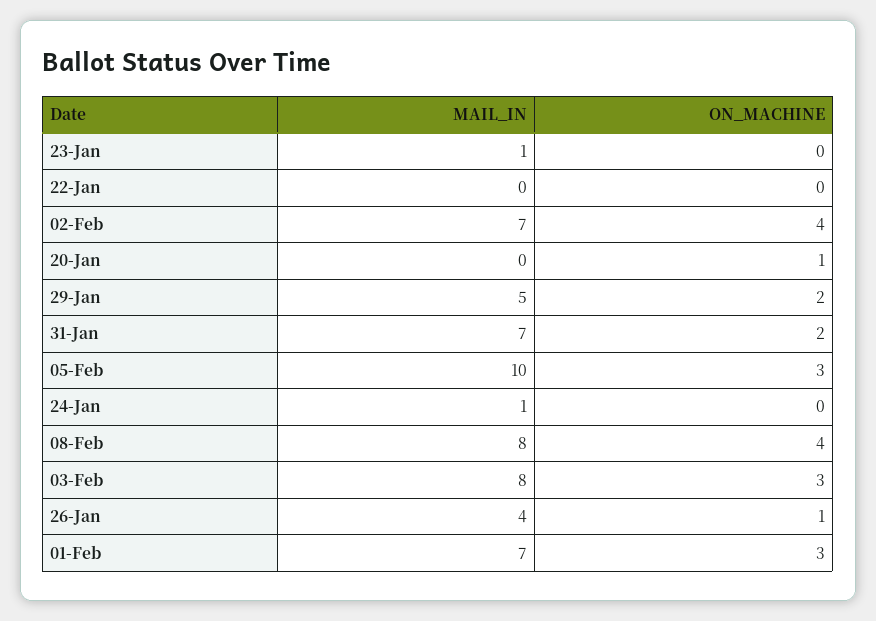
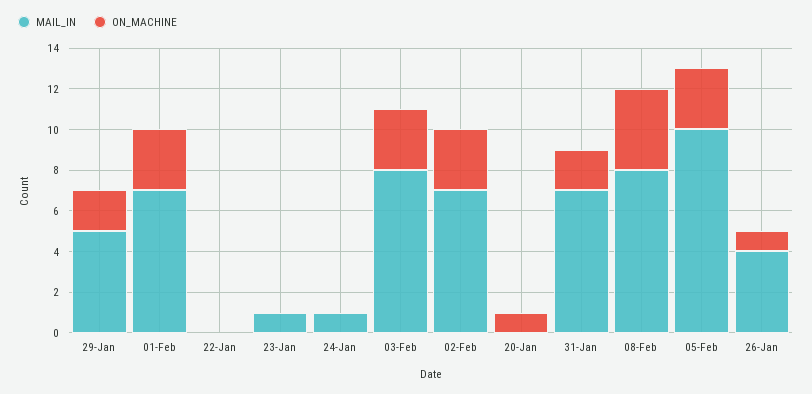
ON_MACHINE, 02-Feb: 4 -> 3

